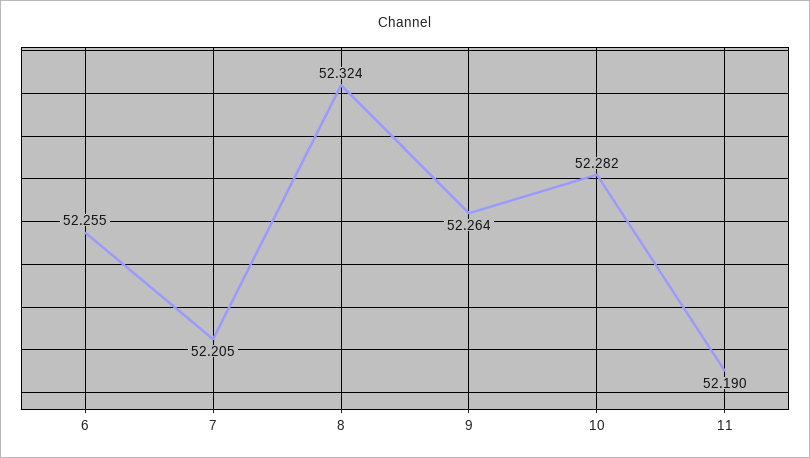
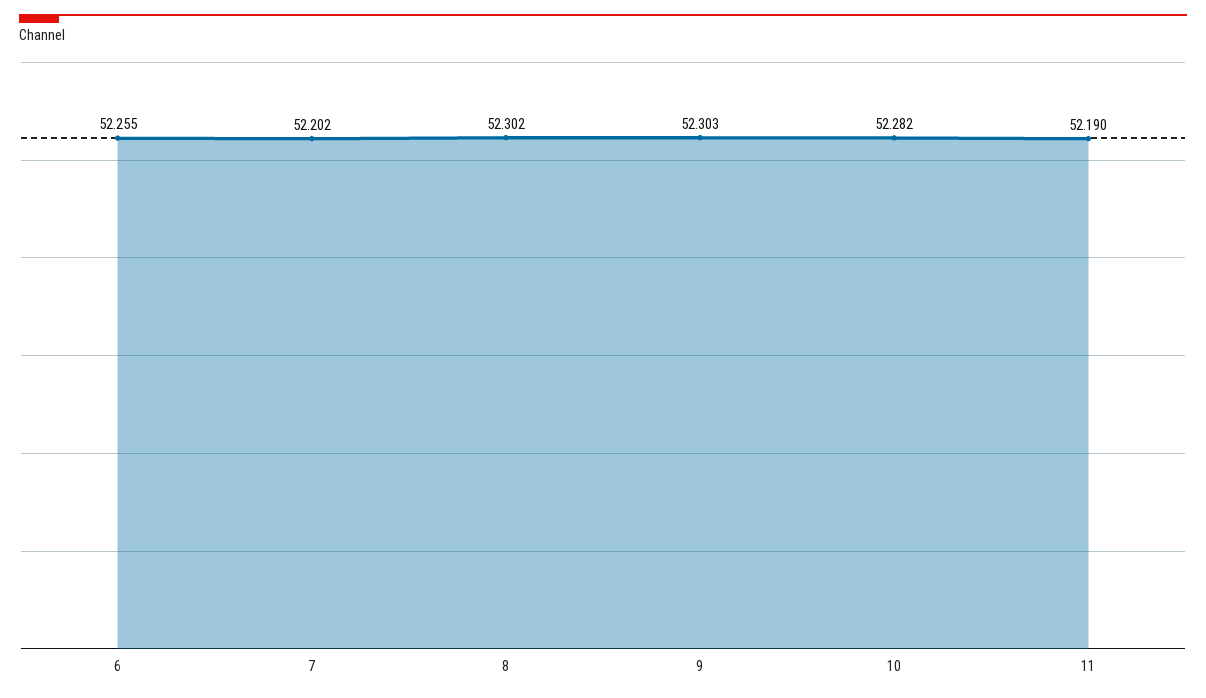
7: 52.205 -> 52.202
8: 52.324 -> 52.302
9: 52.264 -> 52.303

